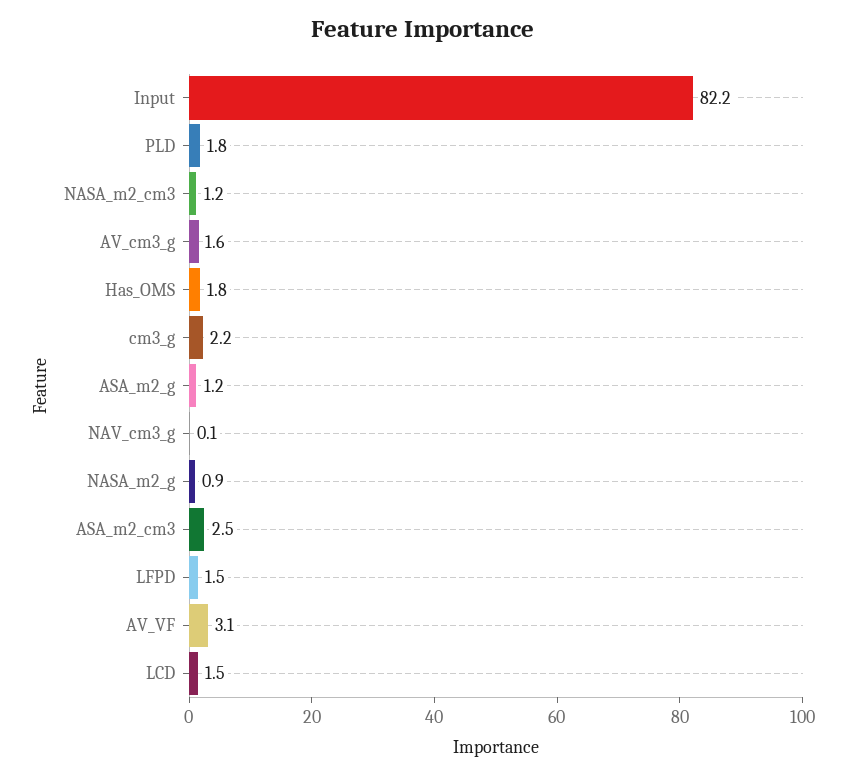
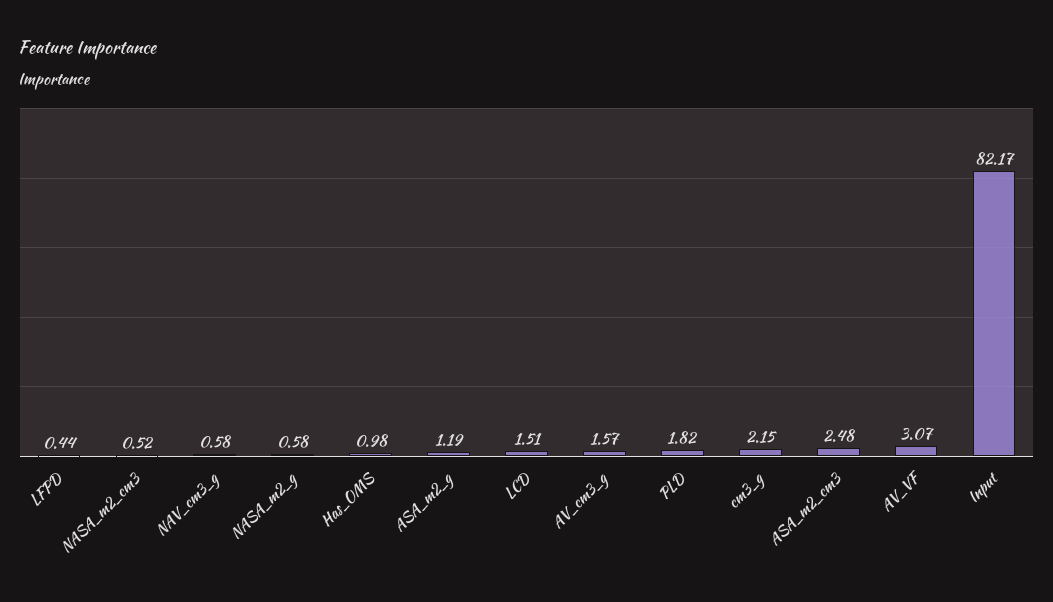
NASA_m2_cm3: 1.2 -> 0.52
Has_OMS: 1.8 -> 0.98
NAV_cm3_g: 0.1 -> 0.58
NASA_m2_g: 0.9 -> 0.58
LFPD: 1.5 -> 0.44

